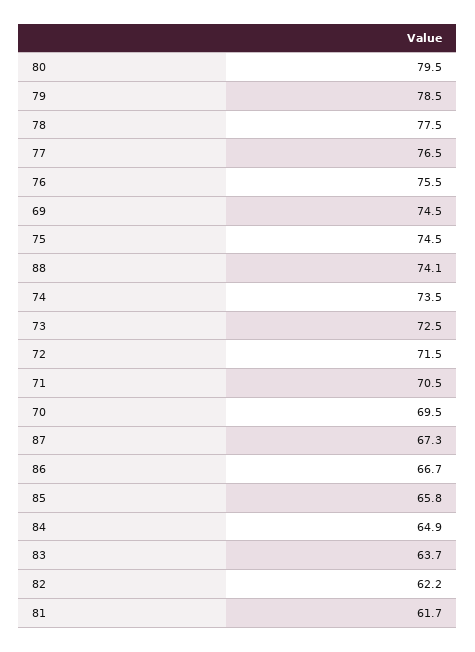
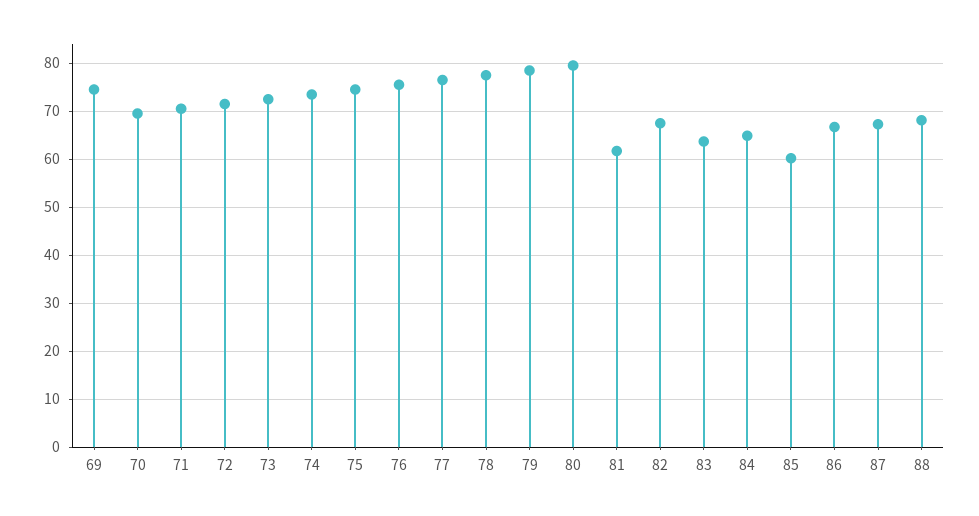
88: 74.1 -> 68
85: 65.8 -> 60
82: 62.2 -> 68

